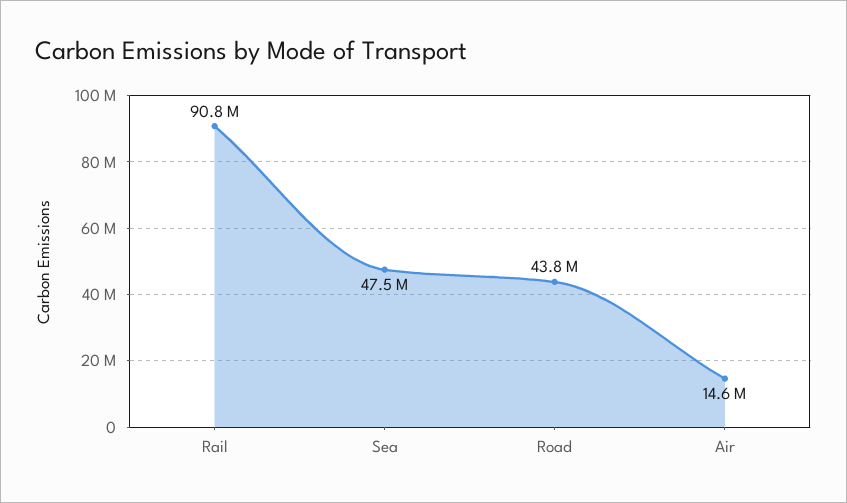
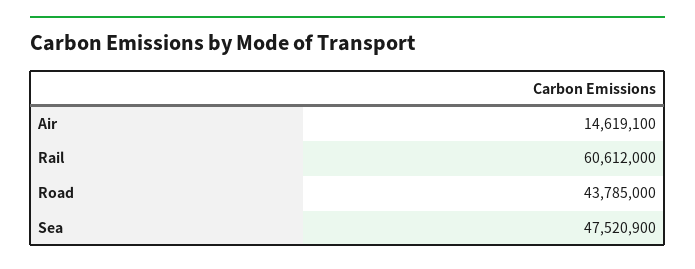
Rail: 90800000 -> 60612000

